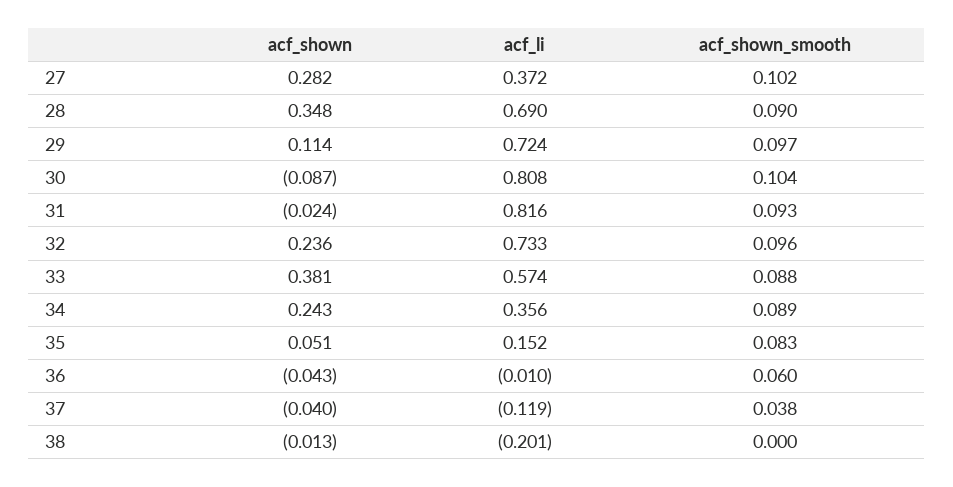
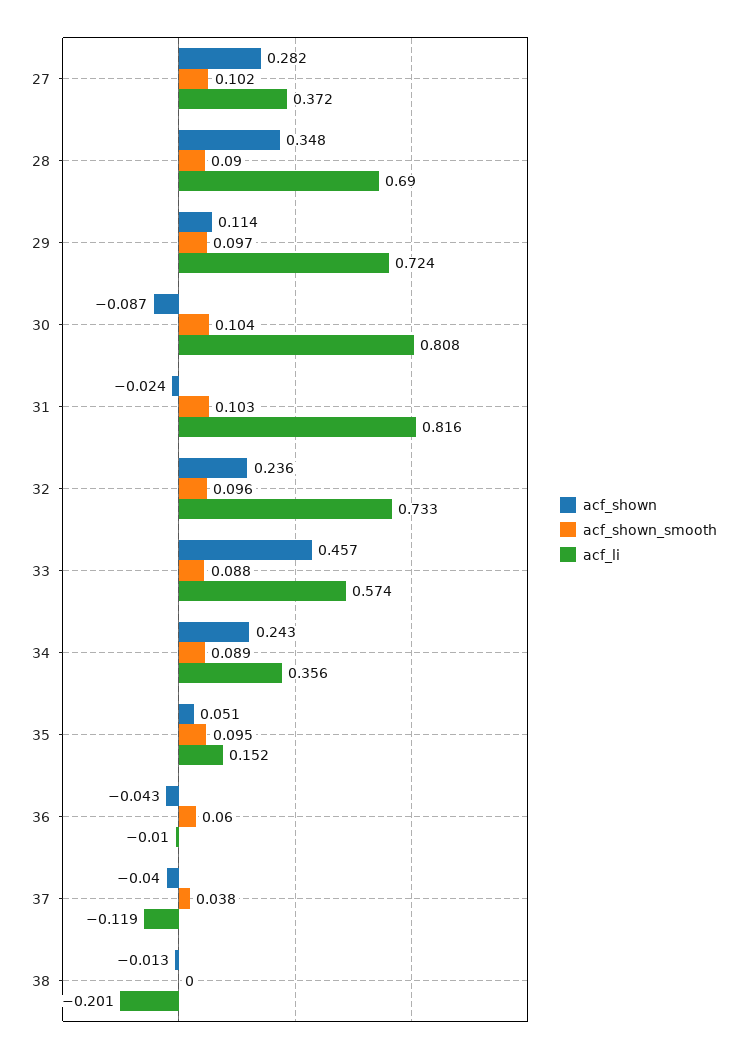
acf_shown_smooth, 31: 0.093 -> 0.103
acf_shown, 33: 0.381 -> 0.457
acf_shown_smooth, 35: 0.083 -> 0.095

